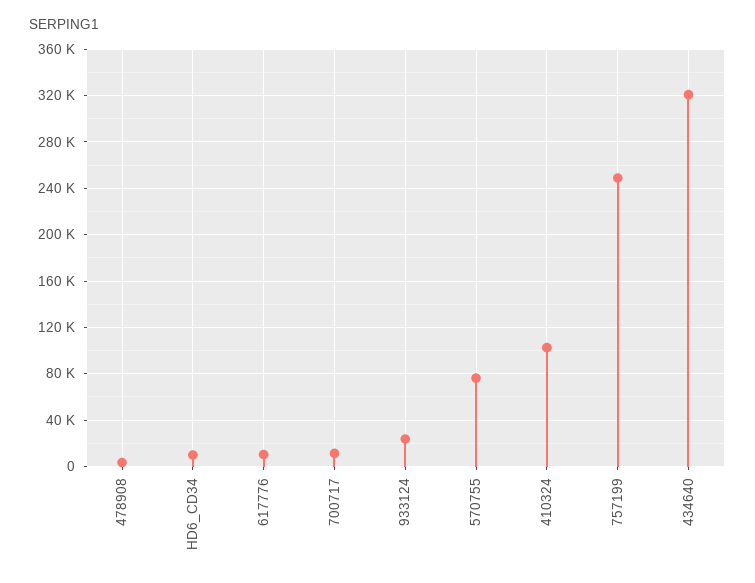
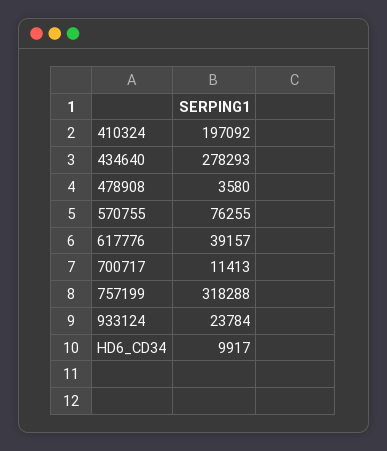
617776: 10000 -> 39157
410324: 100000 -> 197092
757199: 250000 -> 318288
434640: 320000 -> 278293

